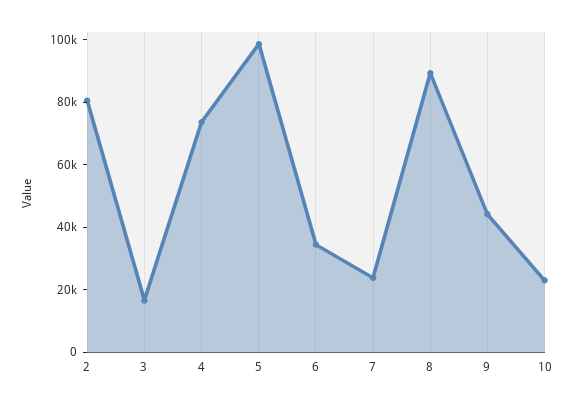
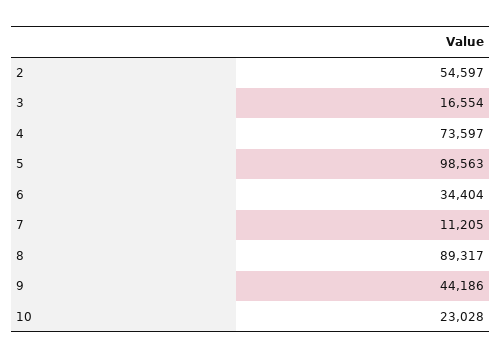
2: 80000 -> 54597
7: 25000 -> 11205

